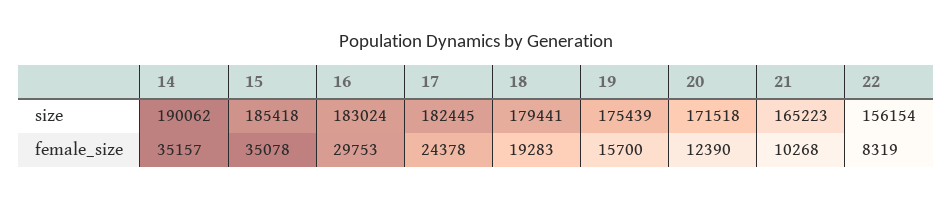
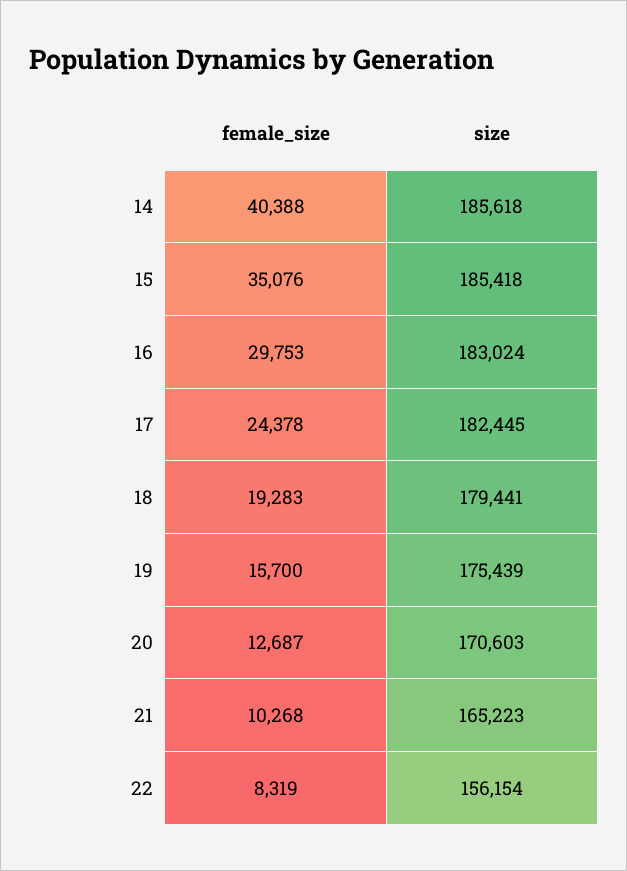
14, size: 190062 -> 185618
20, size: 171518 -> 170603
14, female_size: 35157 -> 40388
15, female_size: 35078 -> 35076
20, female_size: 12390 -> 12687

